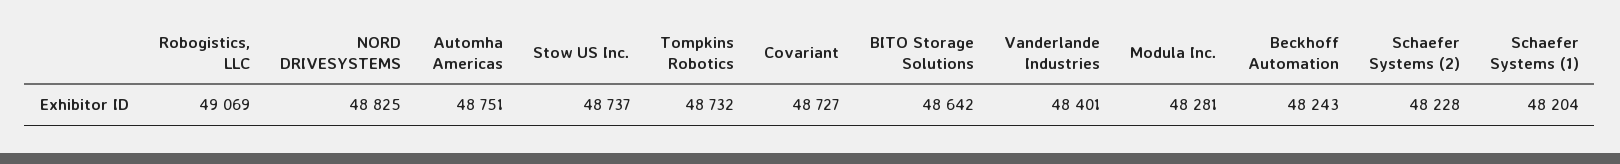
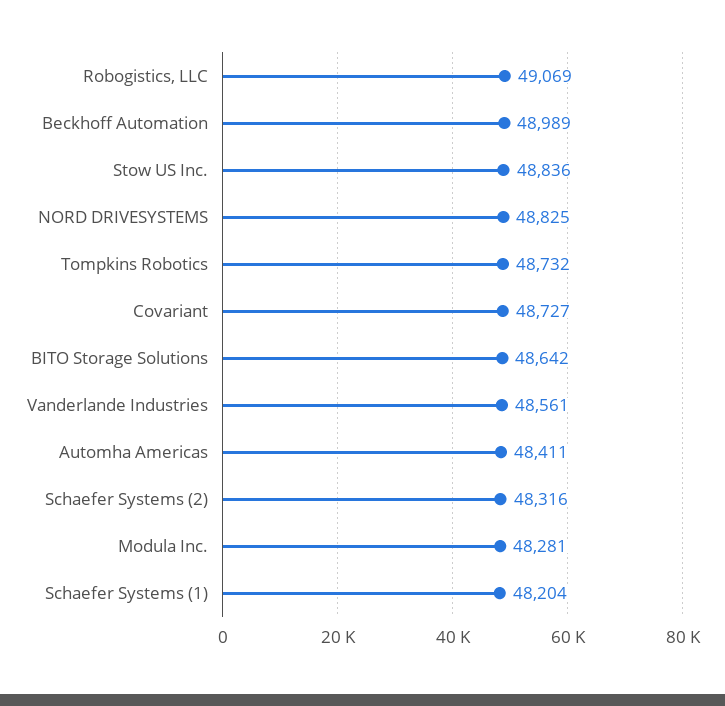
Automha Americas: 48751 -> 48411
Stow US Inc.: 48737 -> 48836
Vanderlande Industries: 48401 -> 48561
Beckhoff Automation: 48243 -> 48989
Schaefer Systems (2): 48228 -> 48316

